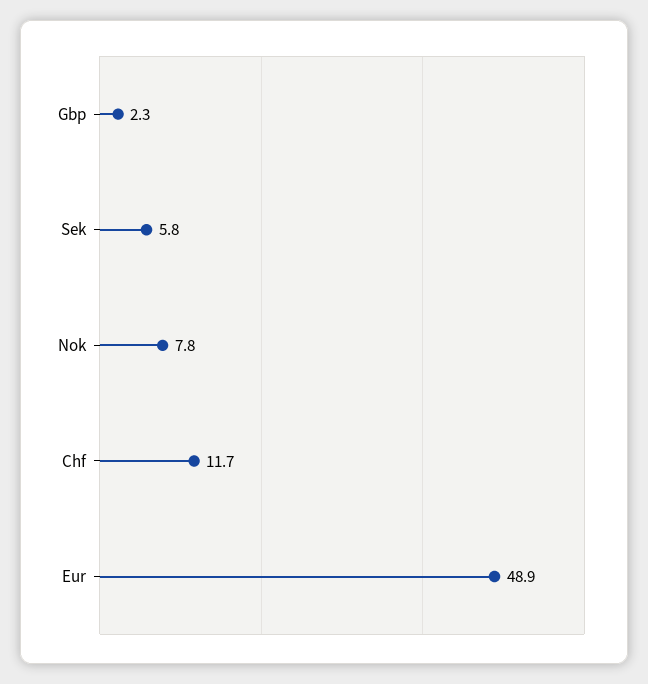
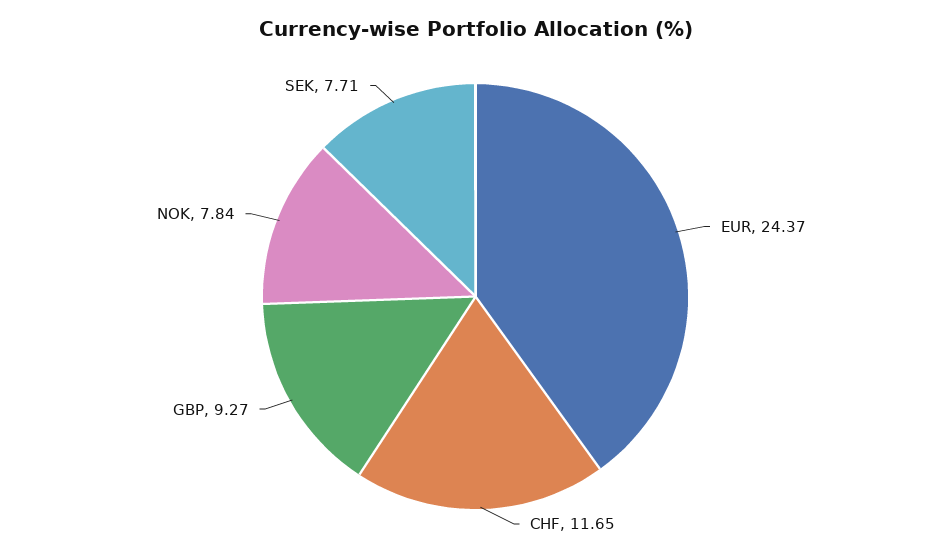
Gbp: 2.3 -> 9.27
Sek: 5.8 -> 7.71
Eur: 48.9 -> 24.37

